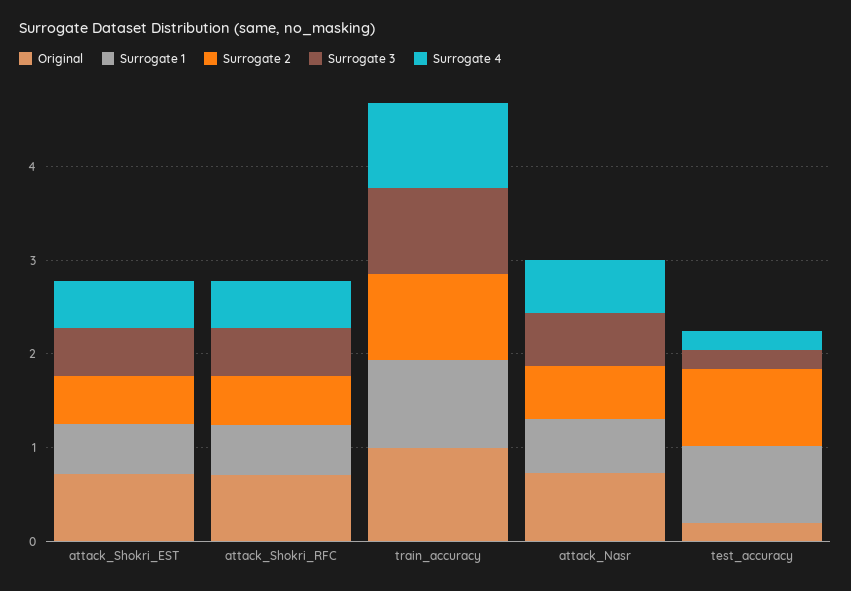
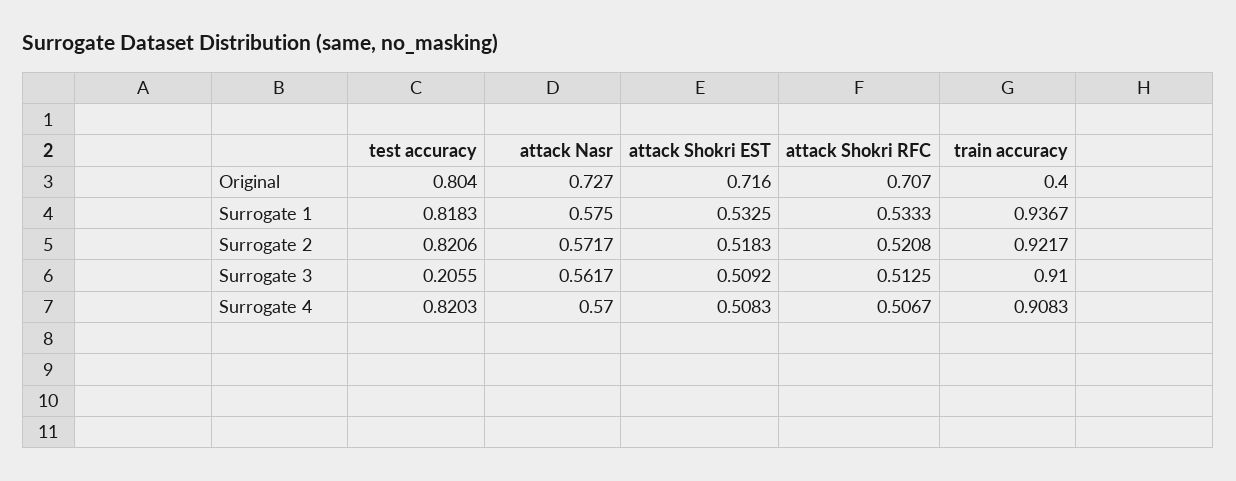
Original, train_accuracy: 1 -> 0.4
Original, test_accuracy: 0.2 -> 0.804
Surrogate 4, test_accuracy: 0.2 -> 0.8203

